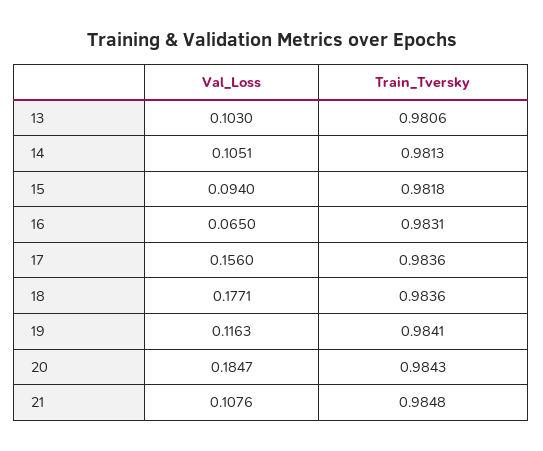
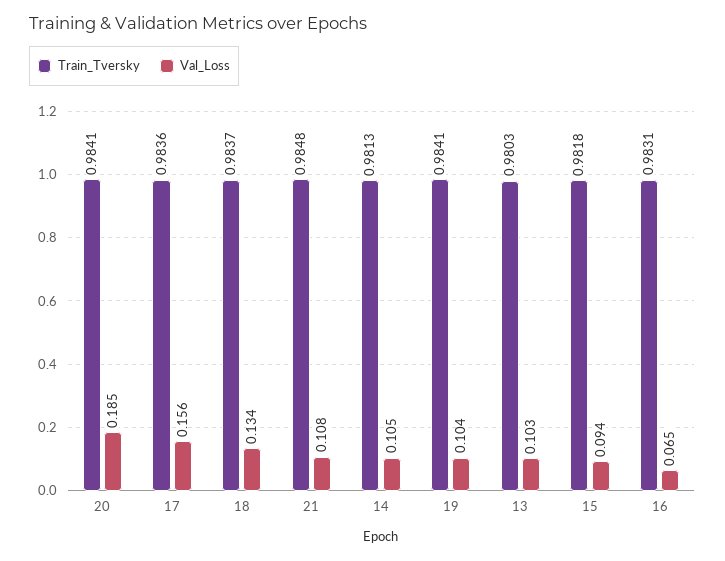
Train_Tversky, 13: 0.9806 -> 0.9803
Val_Loss, 18: 0.1771 -> 0.134
Train_Tversky, 18: 0.9836 -> 0.9837
Val_Loss, 19: 0.1163 -> 0.104
Train_Tversky, 20: 0.9843 -> 0.9841

